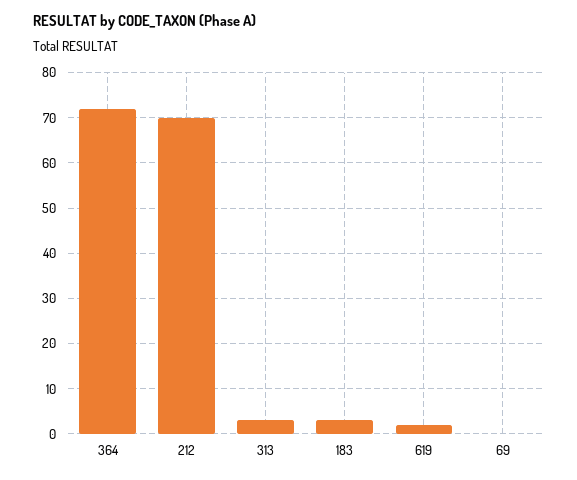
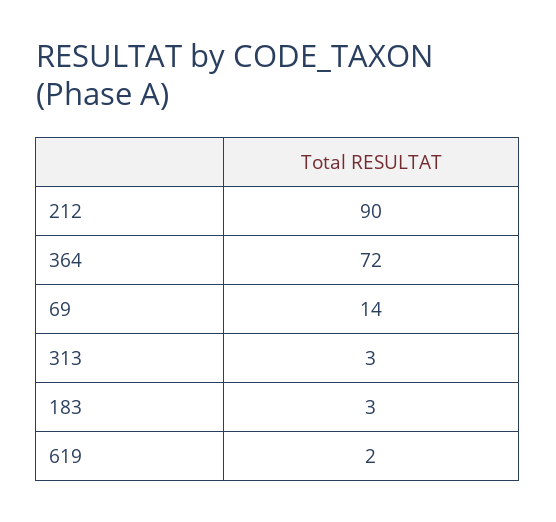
212: 70 -> 90
69: 0 -> 14

